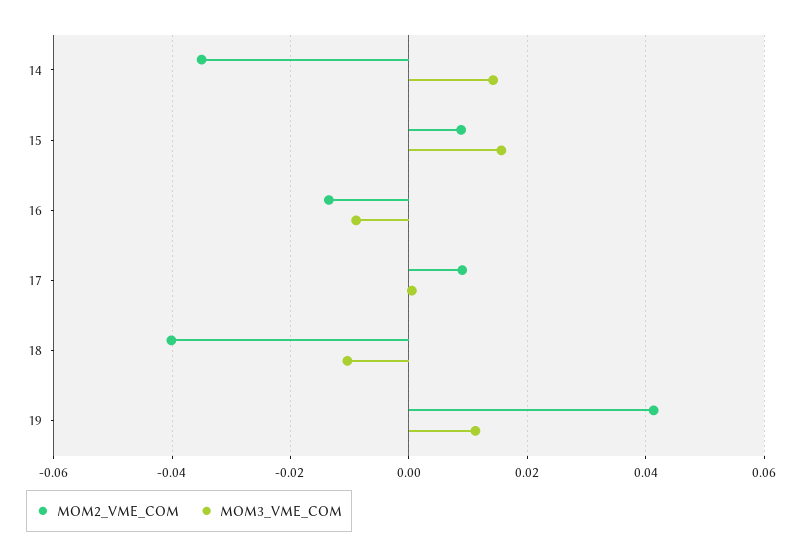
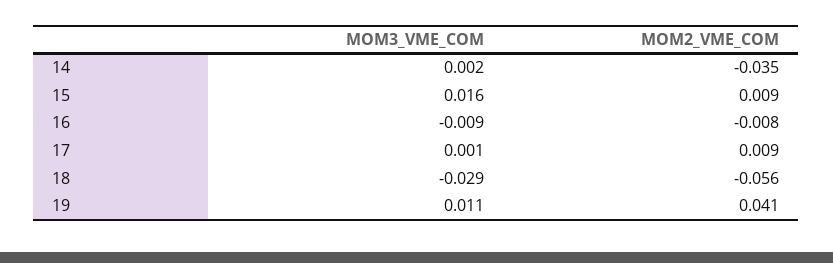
MOM3_VME_COM, 14: 0.014 -> 0.002
MOM2_VME_COM, 16: -0.014 -> -0.008
MOM2_VME_COM, 18: -0.04 -> -0.056
MOM3_VME_COM, 18: -0.01 -> -0.029

